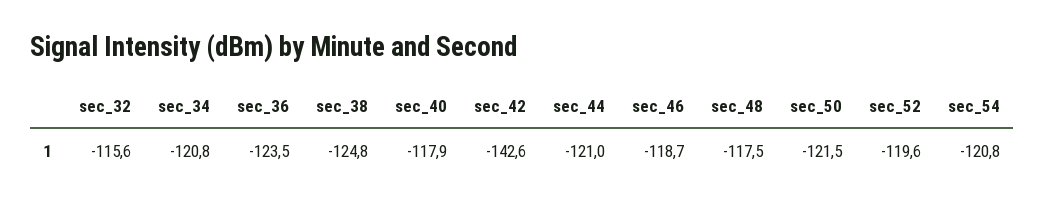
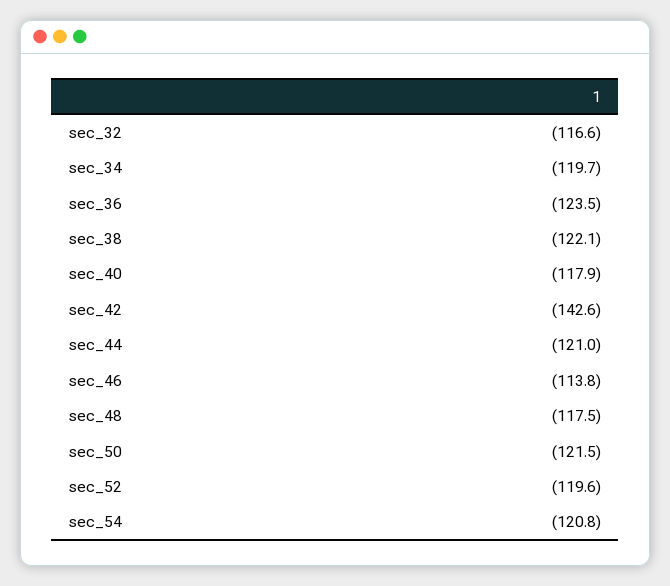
sec_32: -115.6 -> -116.6
sec_34: -120.8 -> -119.7
sec_38: -124.8 -> -122.1
sec_46: -118.7 -> -113.8

